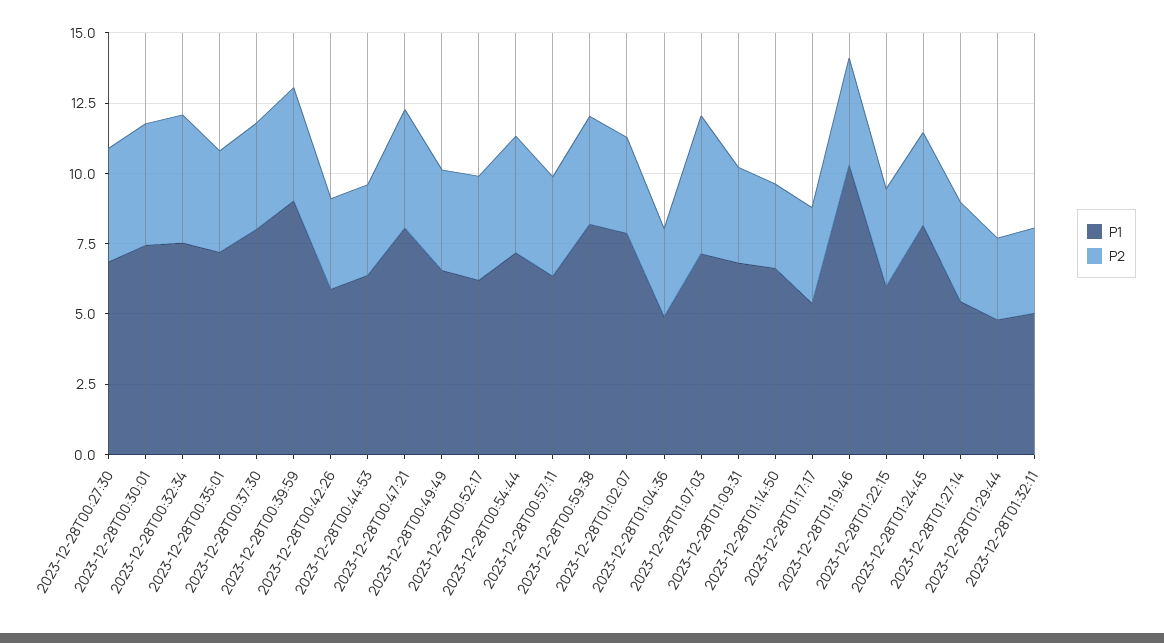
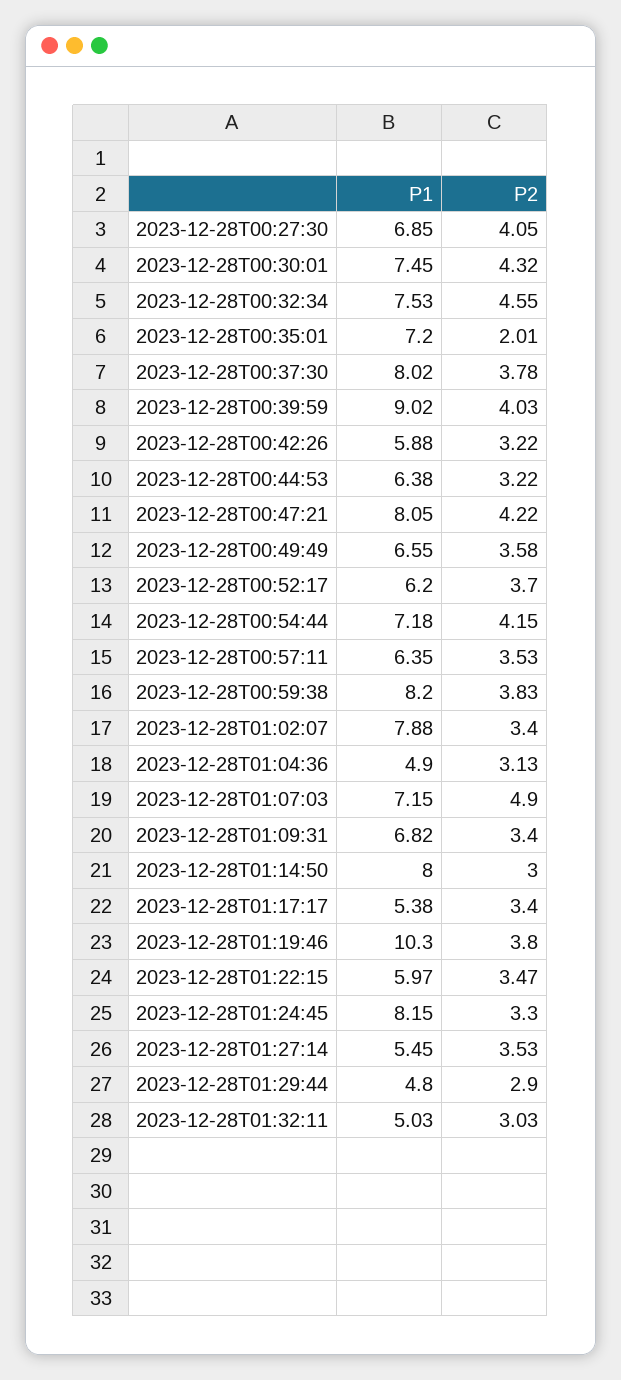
P2, 2023-12-28T00:35:01: 3.5 -> 2.01
P1, 2023-12-28T01:14:50: 6.5 -> 8

